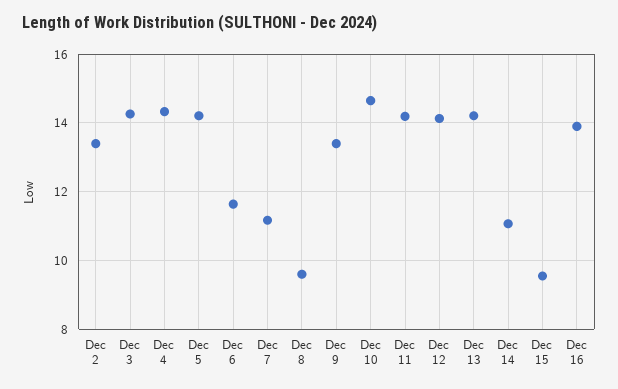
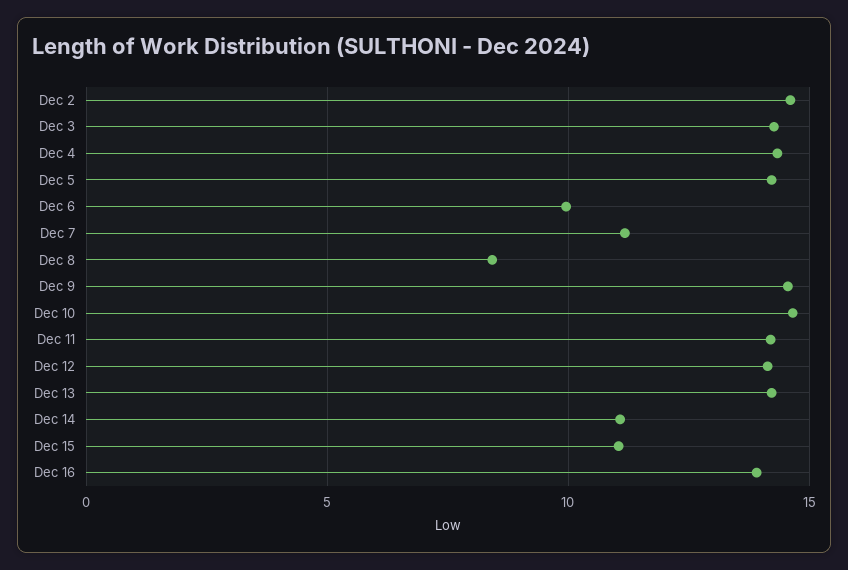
Dec 2: 13.4 -> 14.5
Dec 6: 11.6 -> 10
Dec 8: 9.6 -> 8.5
Dec 9: 13.4 -> 14.5
Dec 15: 9.6 -> 11

